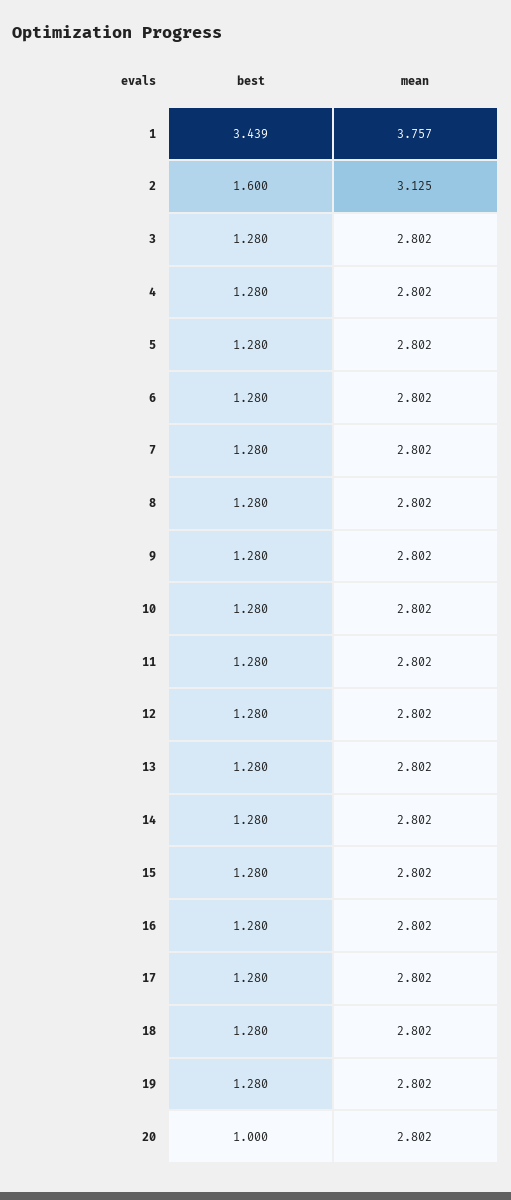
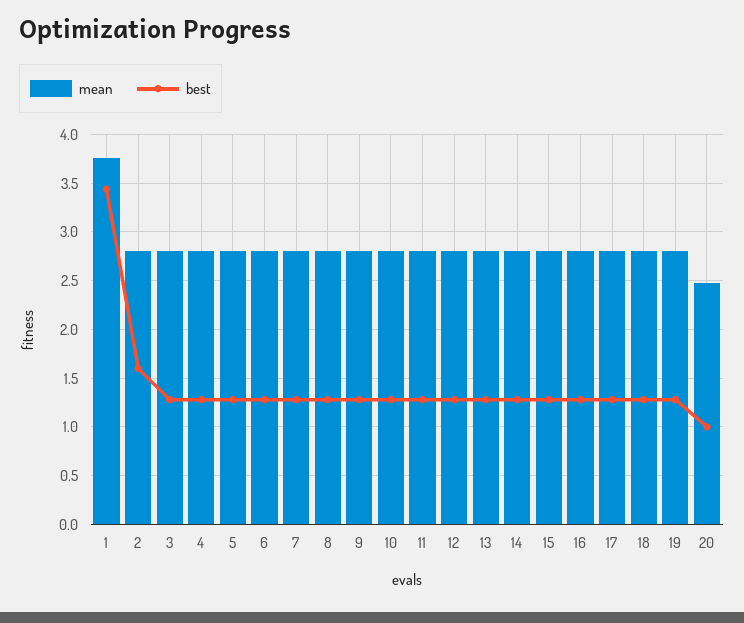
mean, 2: 3.125 -> 2.8
mean, 20: 2.802 -> 2.5

